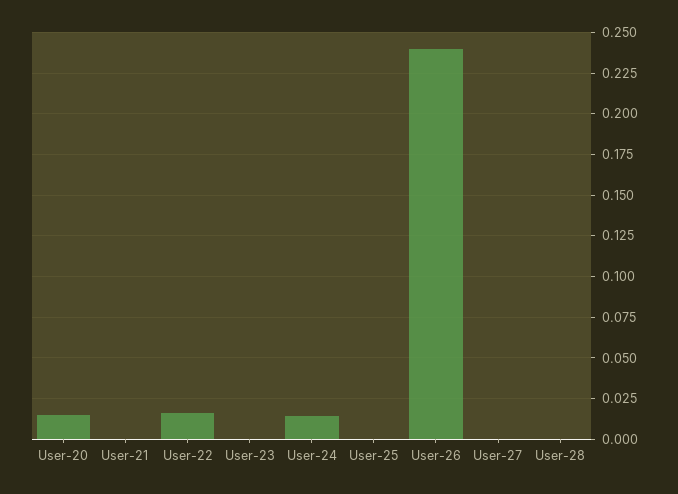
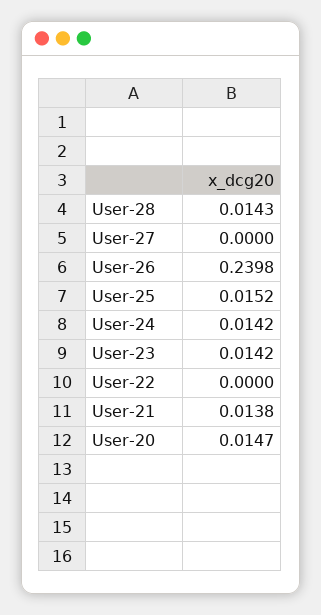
User-21: 0 -> 0.0138
User-22: 0.015 -> 0
User-23: 0 -> 0.0142
User-25: 0 -> 0.0152
User-28: 0 -> 0.0143

